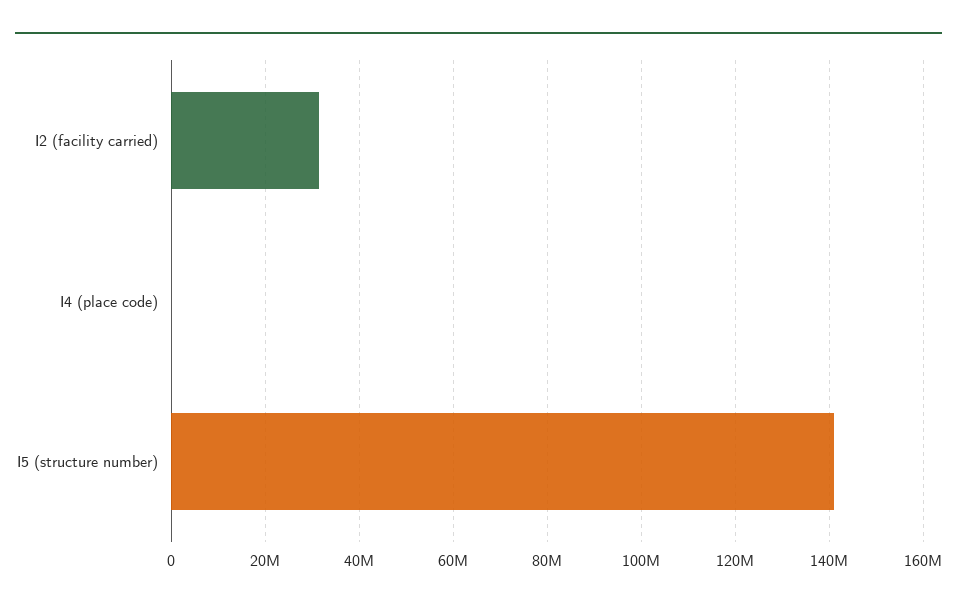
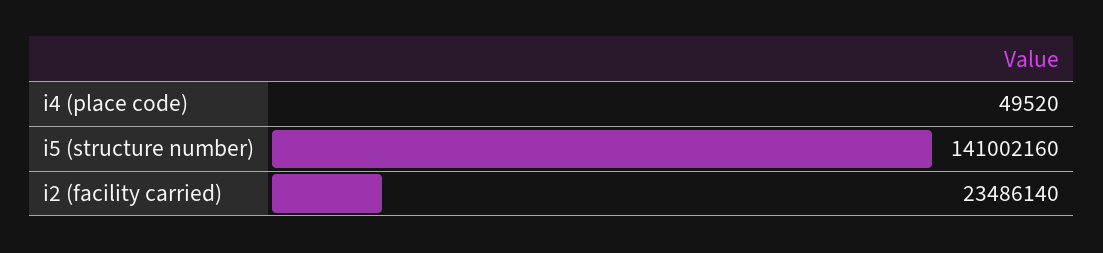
I2 (facility carried): 32000000 -> 23486140

